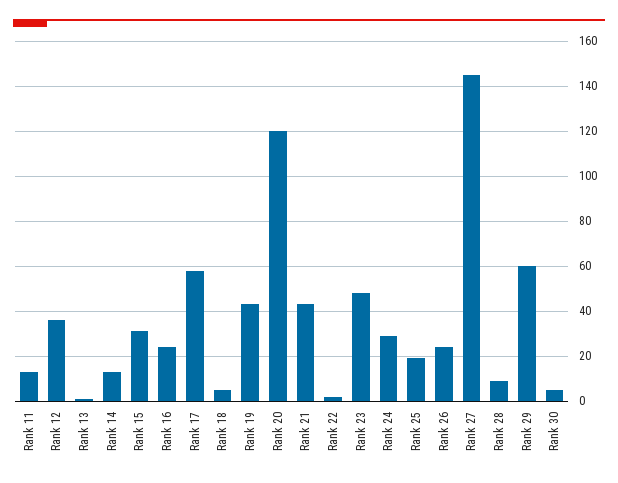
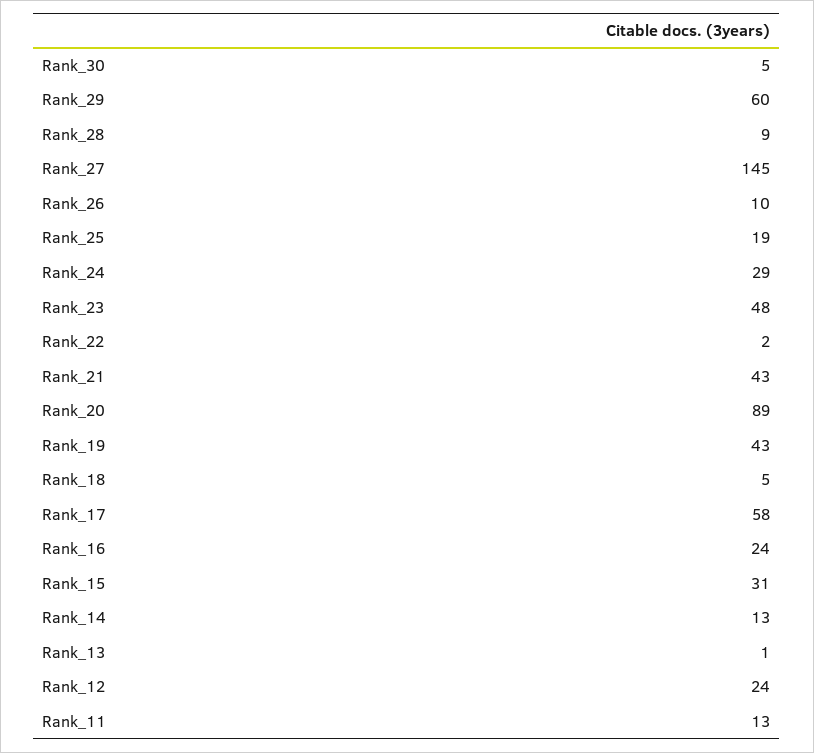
Rank 12: 35 -> 24
Rank 20: 120 -> 89
Rank 26: 25 -> 10

